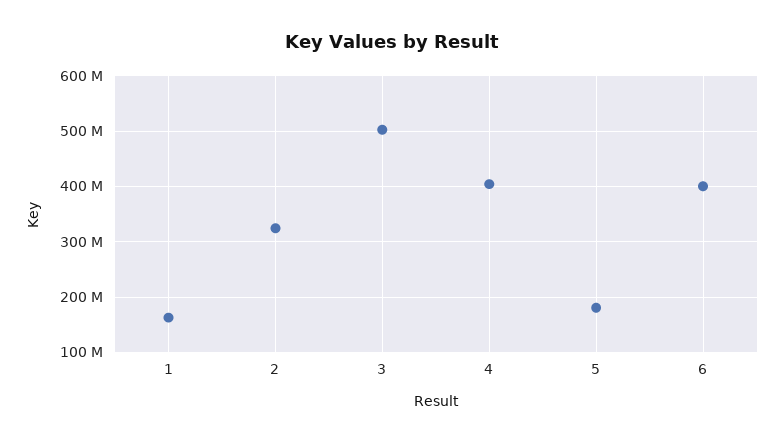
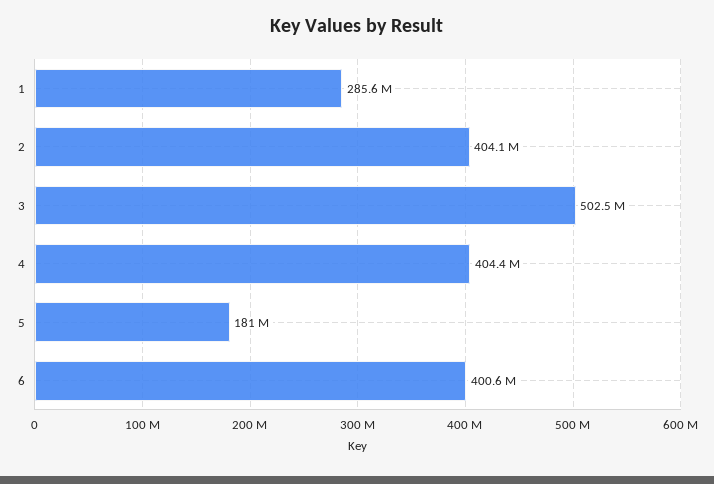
1: 160000000 -> 285600000
2: 320000000 -> 404100000

